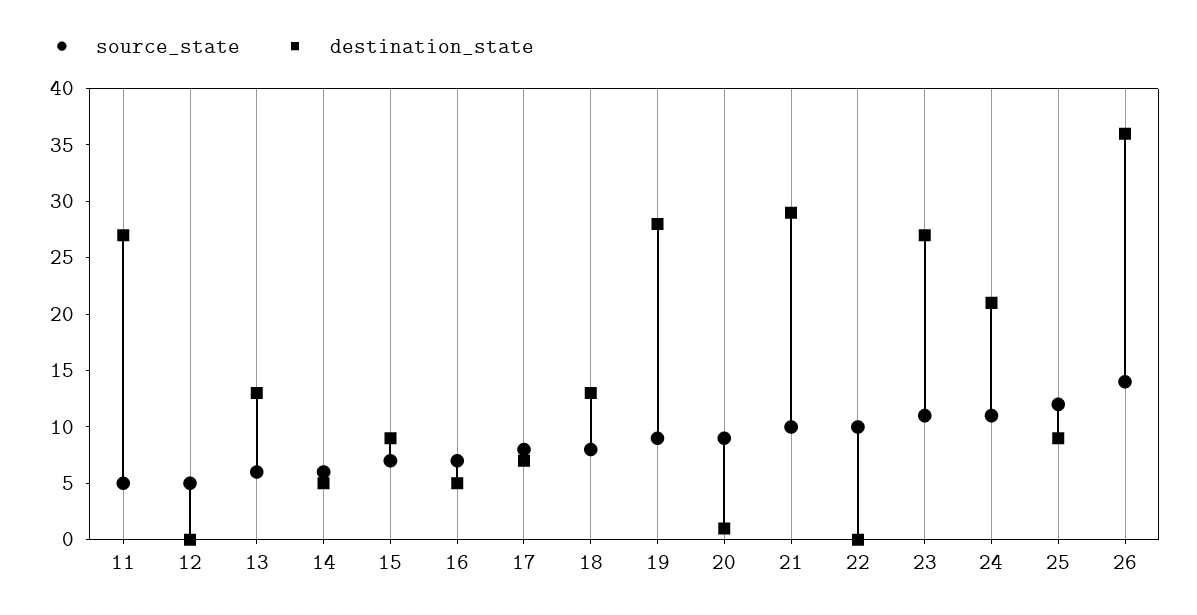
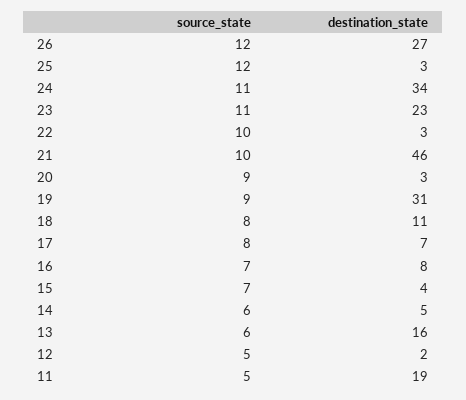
destination_state, 11: 27 -> 19
destination_state, 12: 0 -> 2
destination_state, 13: 13 -> 16
destination_state, 15: 9 -> 4
destination_state, 16: 5 -> 8
destination_state, 18: 13 -> 11
destination_state, 19: 28 -> 31
destination_state, 20: 1 -> 3
destination_state, 21: 29 -> 46
destination_state, 22: 0 -> 3
destination_state, 23: 27 -> 23
destination_state, 24: 21 -> 34
destination_state, 25: 9 -> 3
source_state, 26: 14 -> 12
destination_state, 26: 36 -> 27

